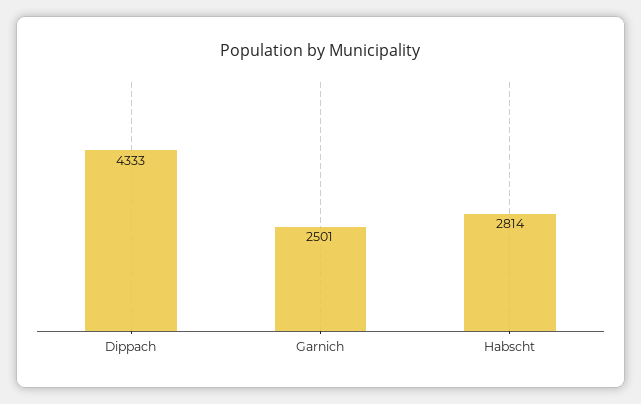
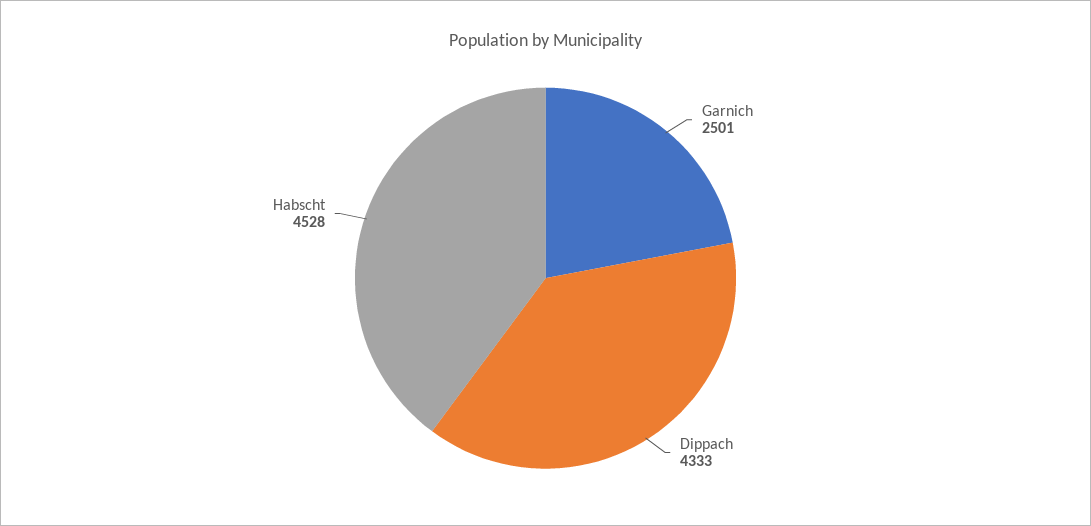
Habscht: 2814 -> 4528

